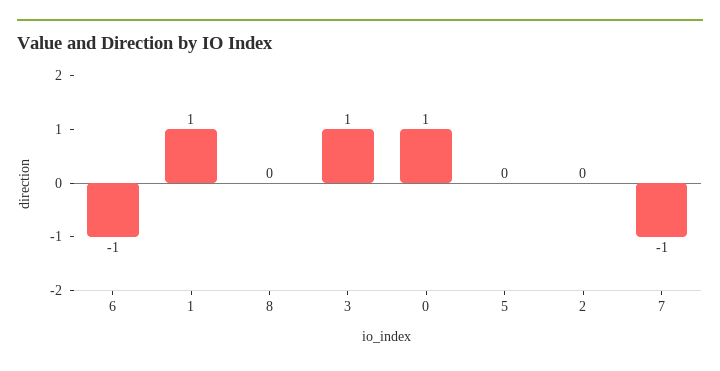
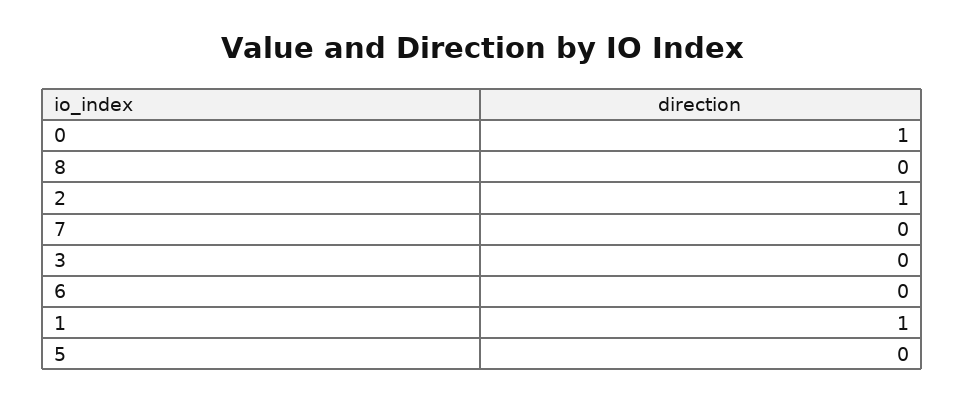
6: -1 -> 0
3: 1 -> 0
2: 0 -> 1
7: -1 -> 0

